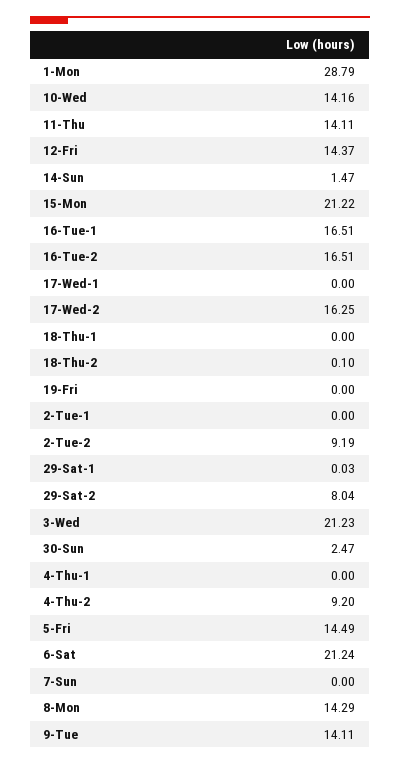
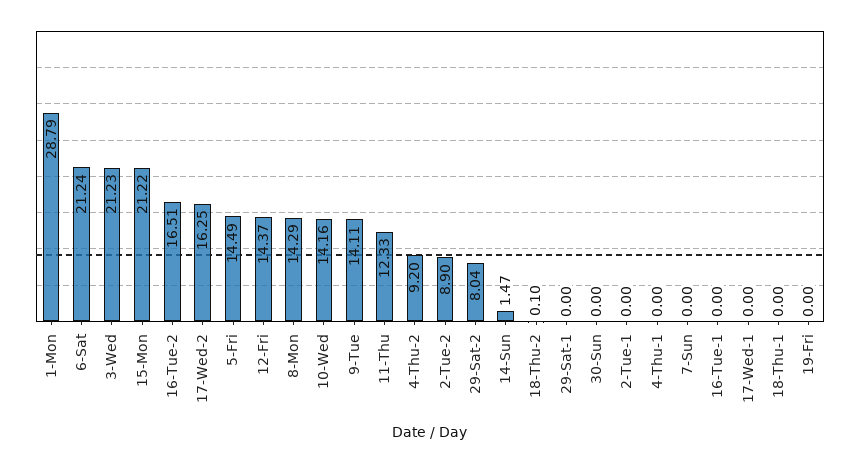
11-Thu: 14.11 -> 12.33
16-Tue-1: 16.51 -> 0
2-Tue-2: 9.19 -> 8.9
29-Sat-1: 0.03 -> 0
30-Sun: 2.47 -> 0

